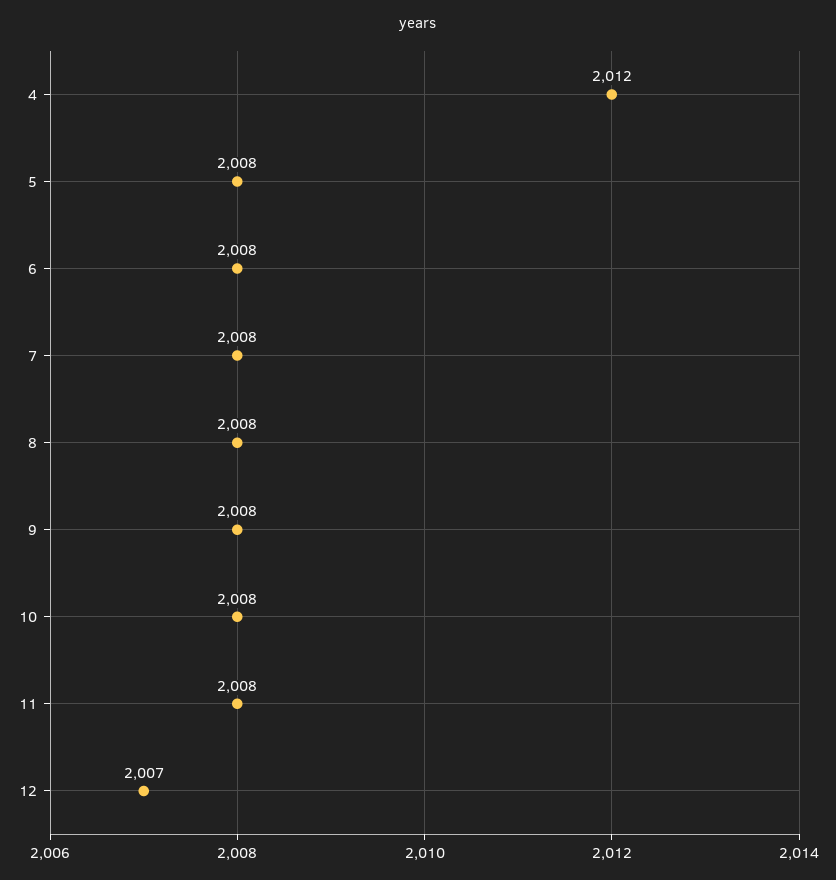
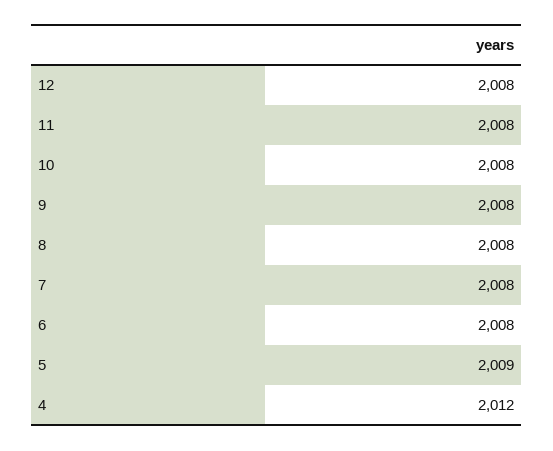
5: 2008 -> 2009
12: 2007 -> 2008

